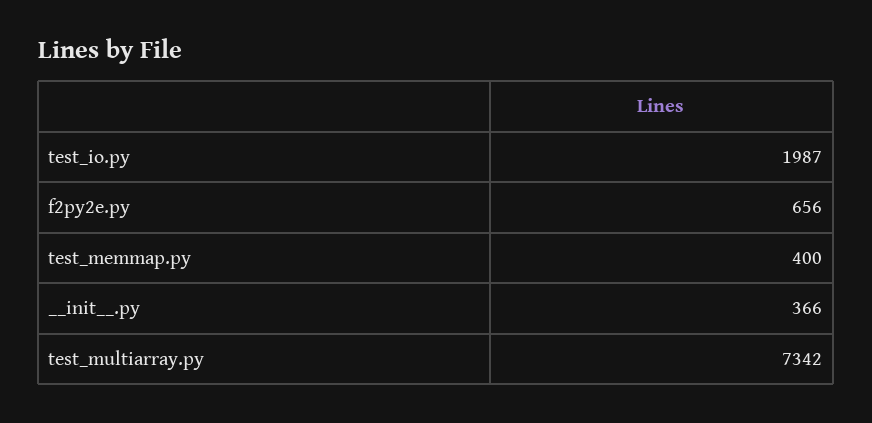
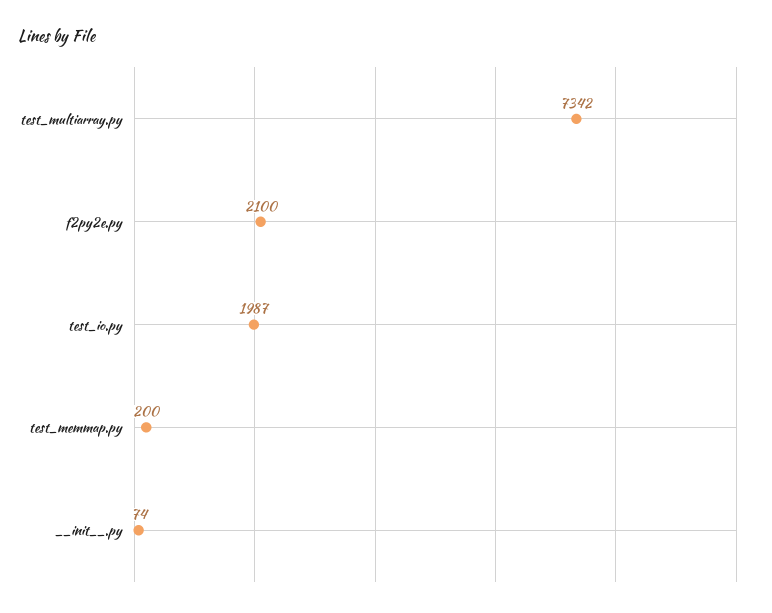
f2py2e.py: 656 -> 2100
test_memmap.py: 400 -> 200
__init__.py: 366 -> 74

